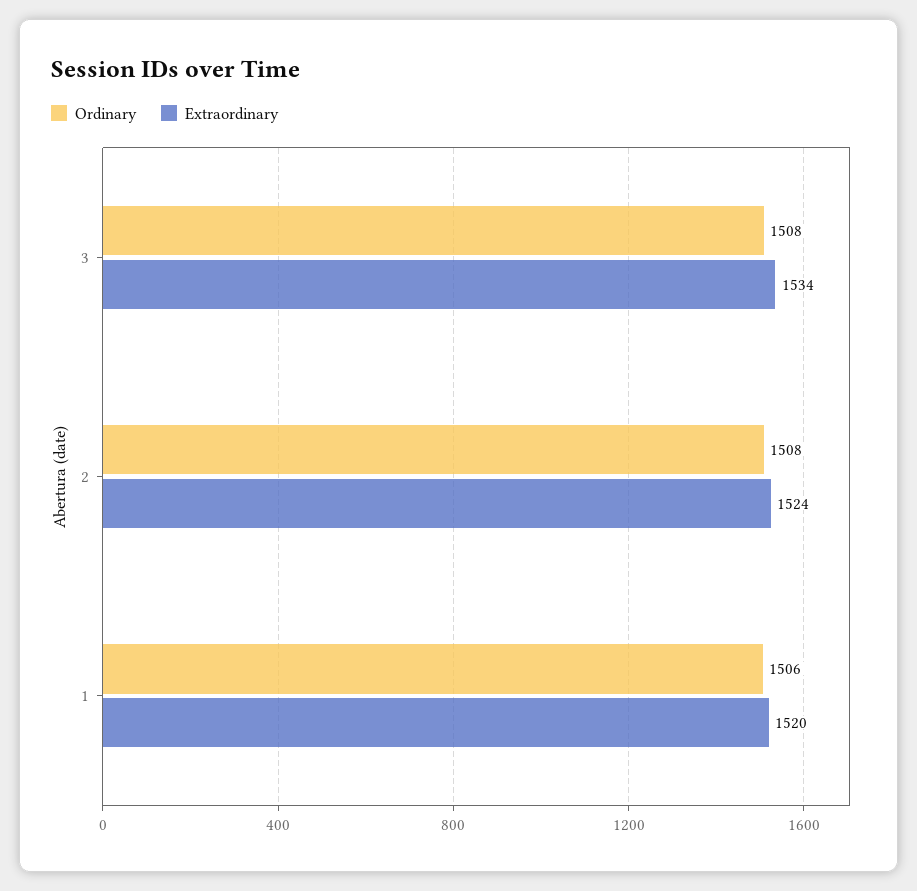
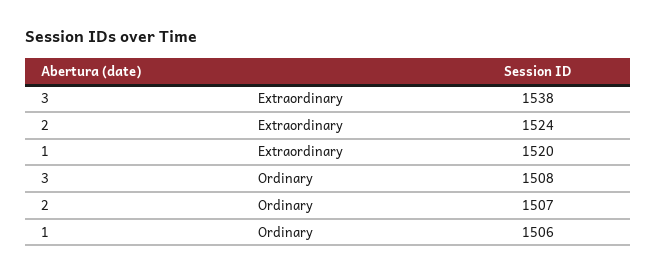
Extraordinary, 3: 1534 -> 1538
Ordinary, 2: 1508 -> 1507

